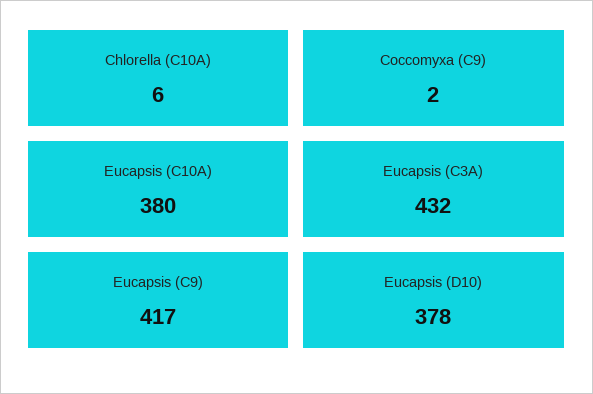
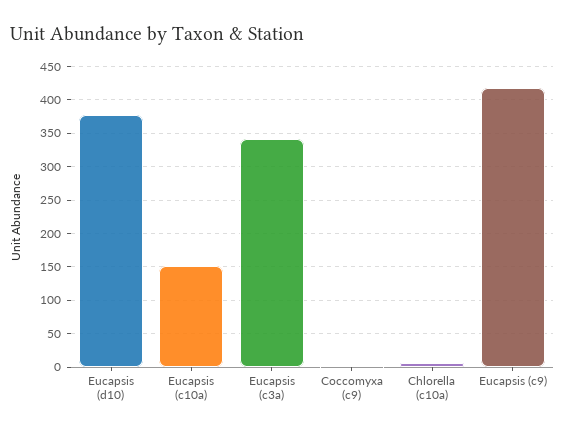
Eucapsis (C10A): 380 -> 150
Eucapsis (C3A): 432 -> 340

